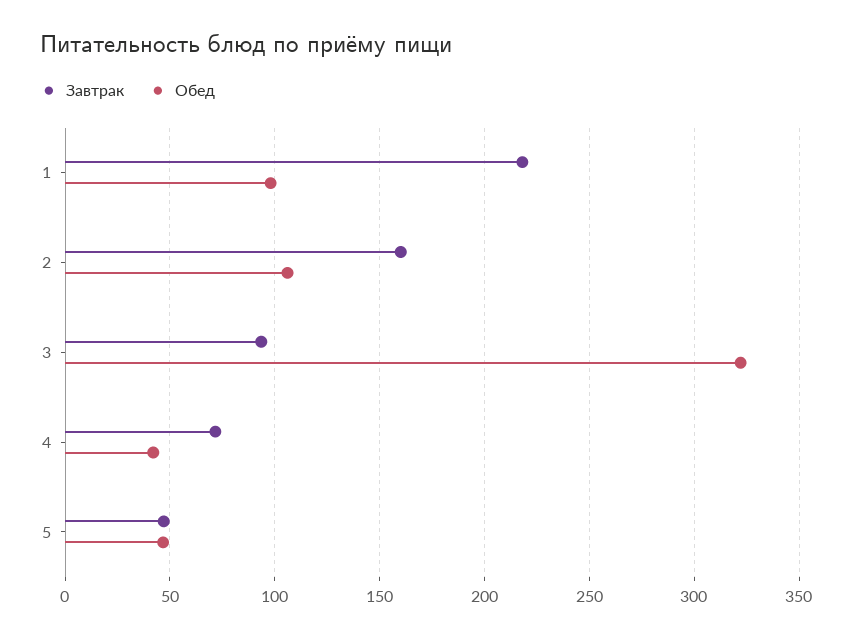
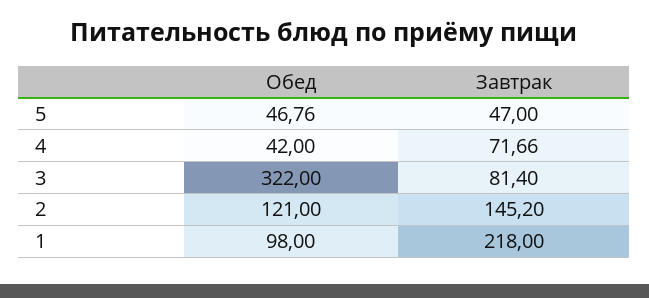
Завтрак, 2: 160 -> 145.2
Обед, 2: 105 -> 121
Завтрак, 3: 95 -> 81.4

